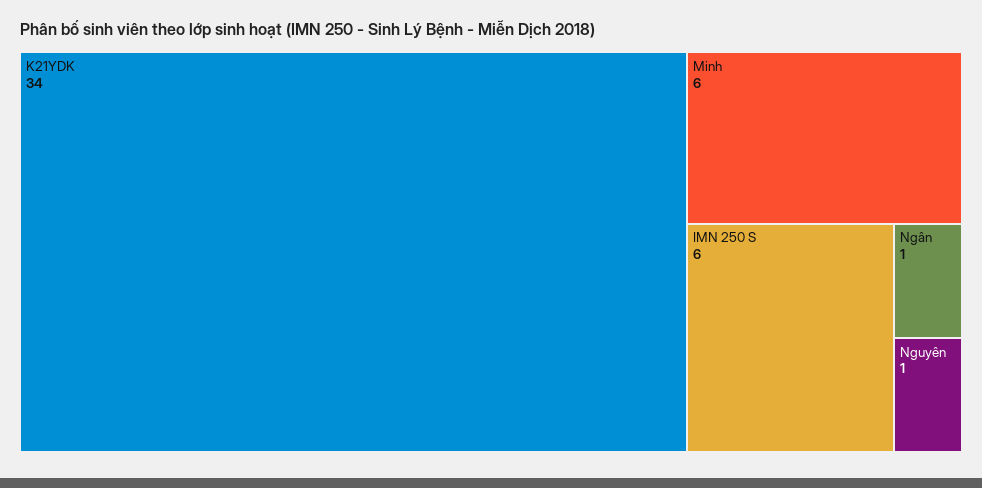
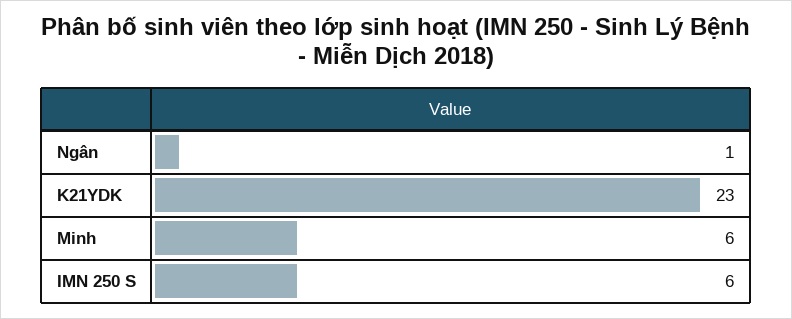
K21YDK: 34 -> 23
Nguyên: 1 -> none

